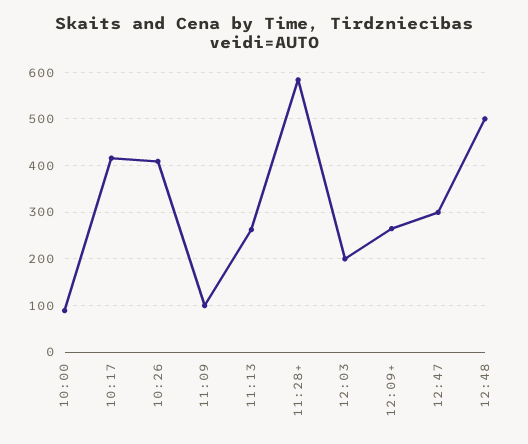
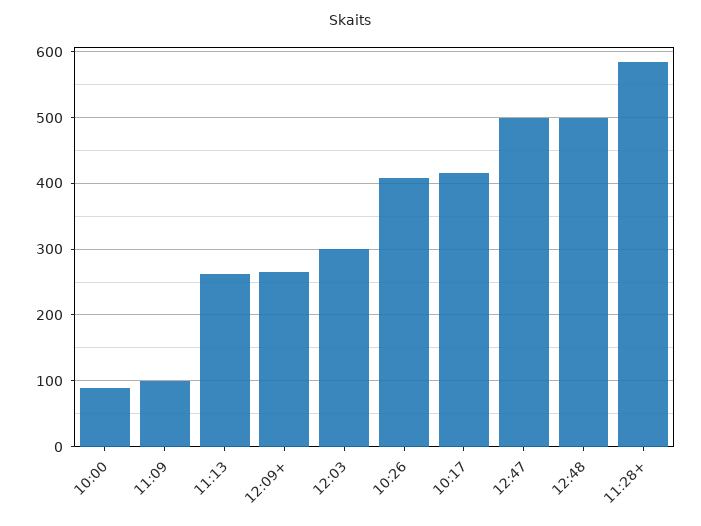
12:03: 200 -> 300
12:47: 300 -> 500

